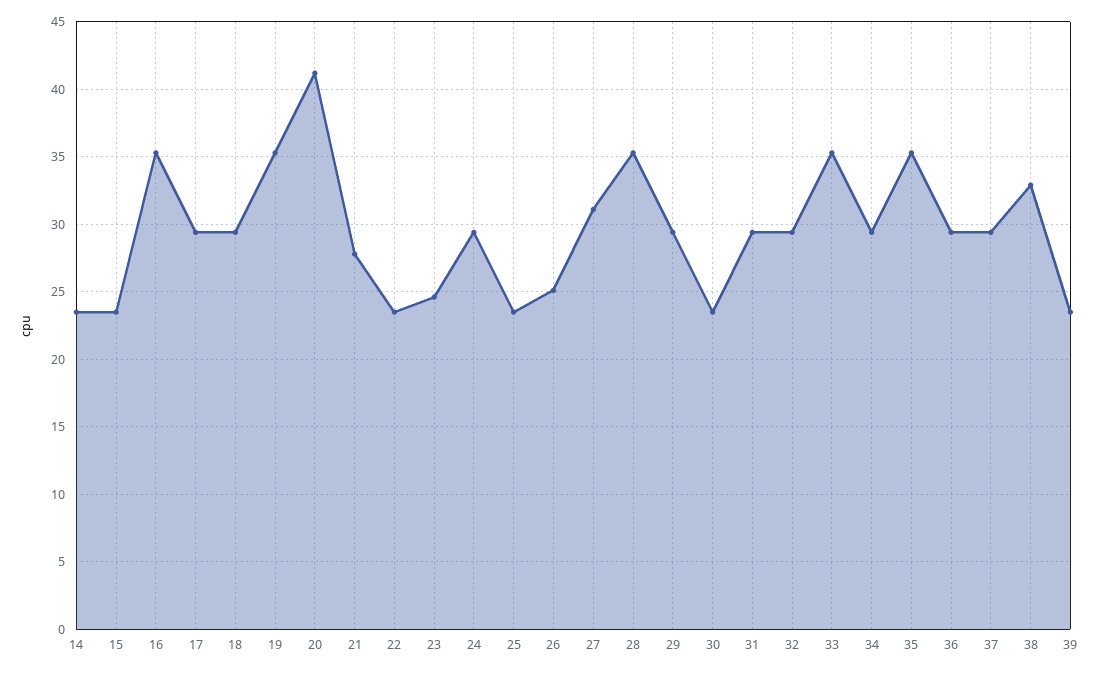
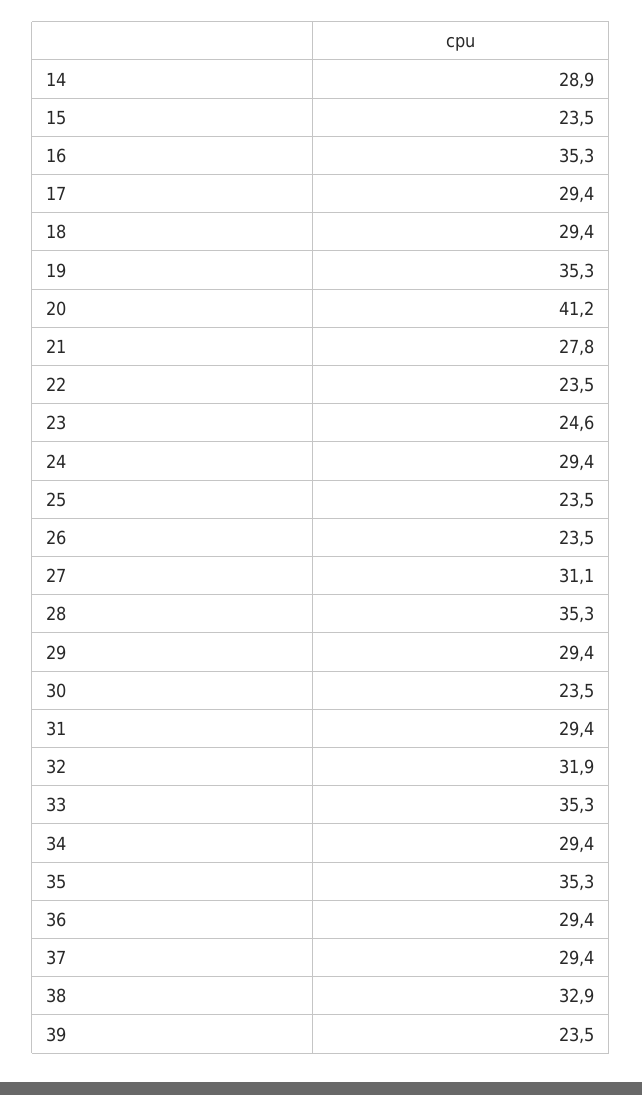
14: 23.5 -> 28.9
26: 25 -> 23.5
32: 29.5 -> 31.9

